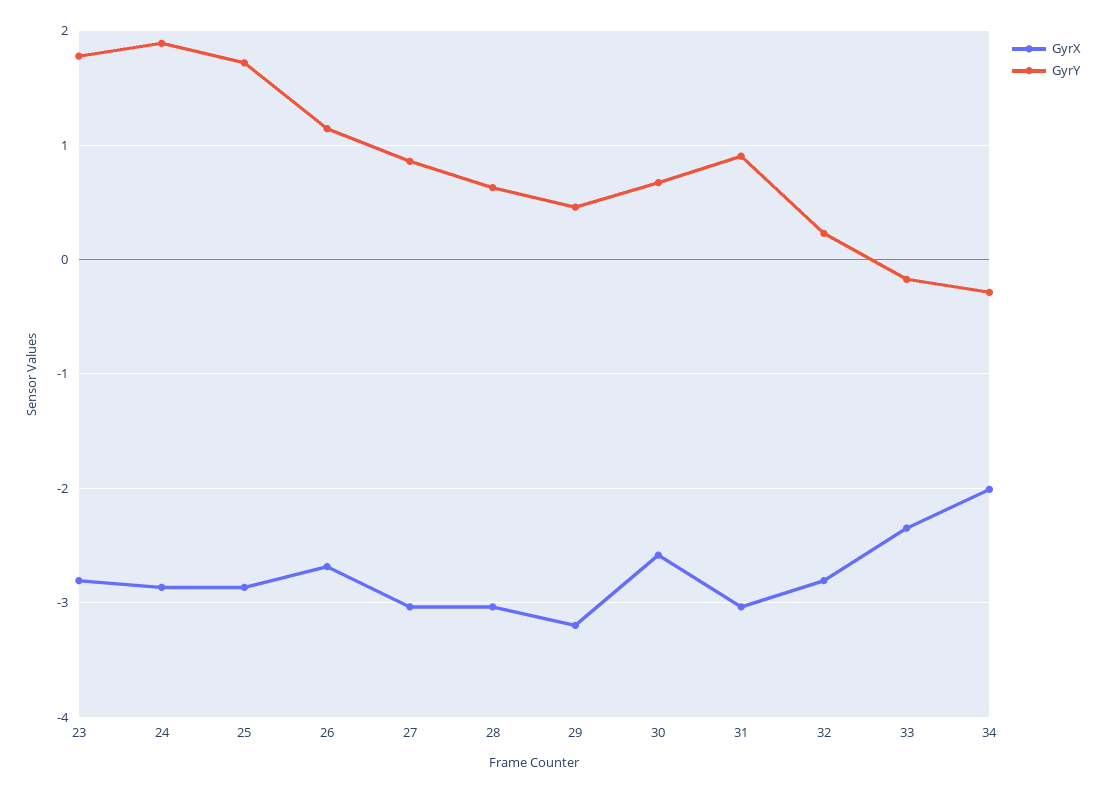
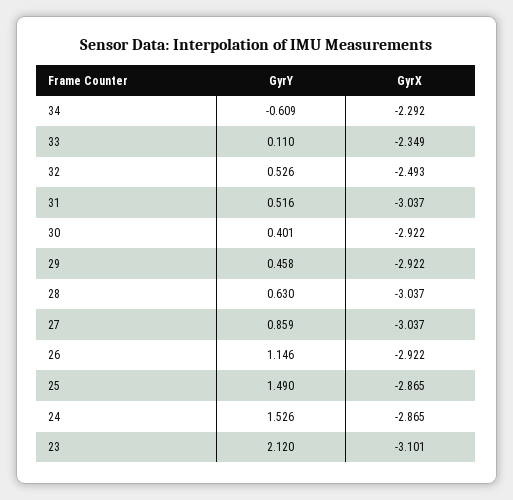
GyrX, 23: -2.8 -> -3.101
GyrY, 23: 1.8 -> 2.12
GyrY, 24: 1.9 -> 1.526
GyrY, 25: 1.7 -> 1.49
GyrX, 26: -2.7 -> -2.922
GyrX, 29: -3.2 -> -2.922
GyrX, 30: -2.6 -> -2.922
GyrY, 30: 0.7 -> 0.401
GyrY, 31: 0.9 -> 0.516
GyrX, 32: -2.8 -> -2.493
GyrY, 32: 0.2 -> 0.526
GyrY, 33: -0.2 -> 0.11
GyrX, 34: -2 -> -2.292
GyrY, 34: -0.3 -> -0.609

